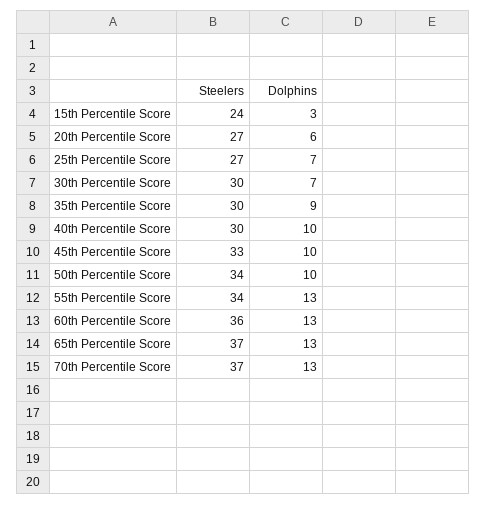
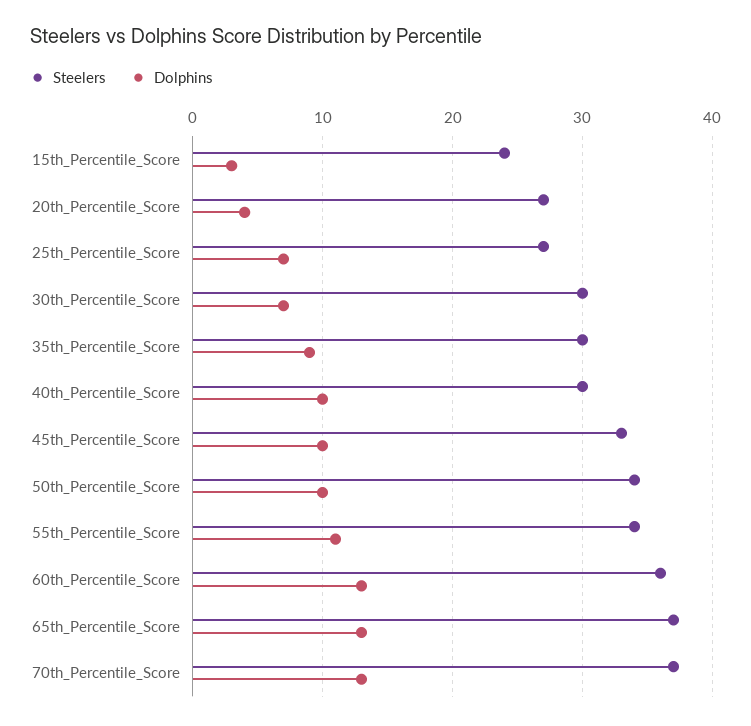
Dolphins, 20th Percentile Score: 6 -> 4
Dolphins, 55th Percentile Score: 13 -> 11

